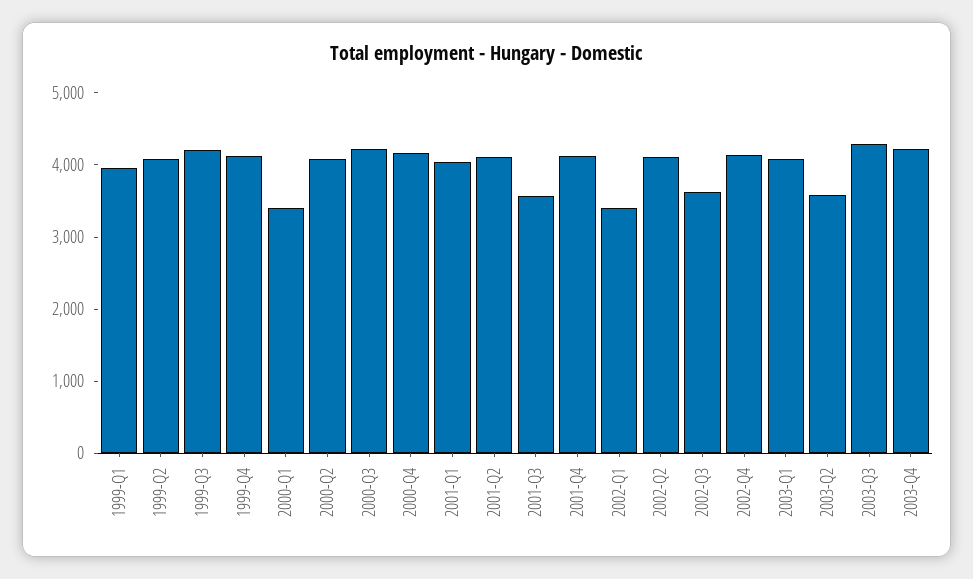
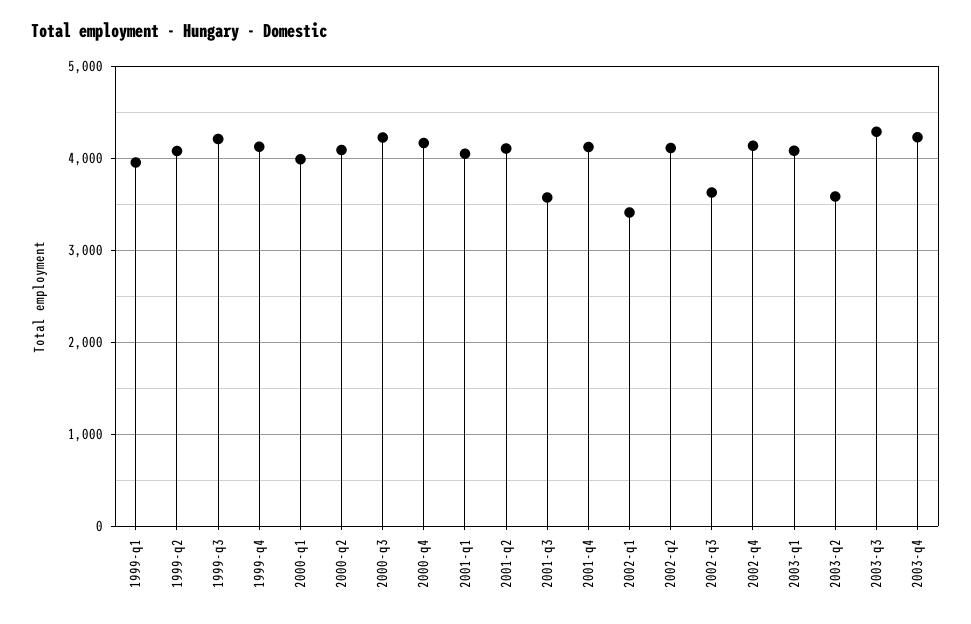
2000-Q1: 3400 -> 4000

